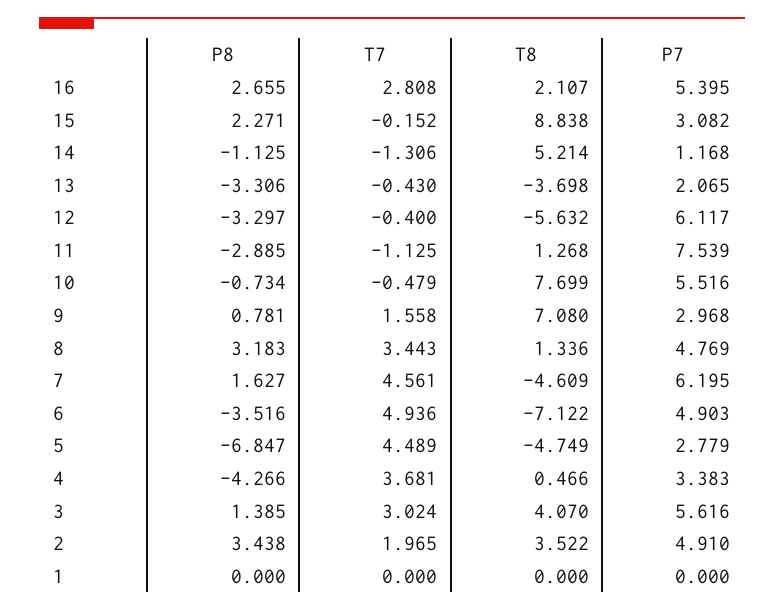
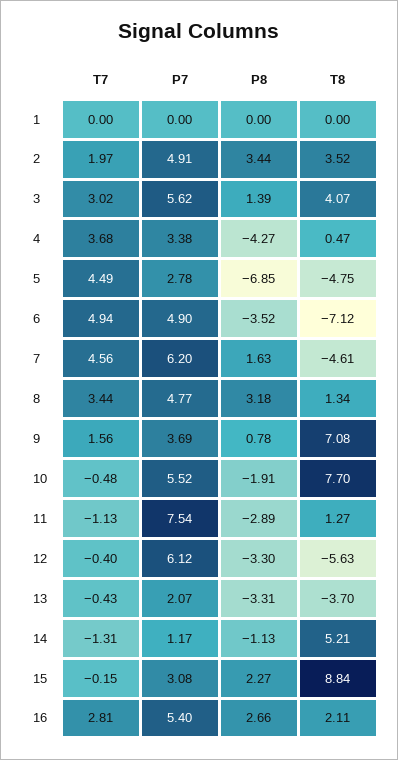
P8, 10: -0.734 -> -1.91
P7, 9: 2.968 -> 3.69

